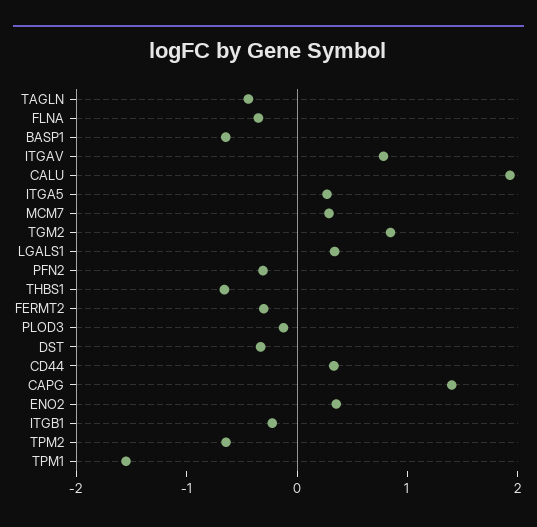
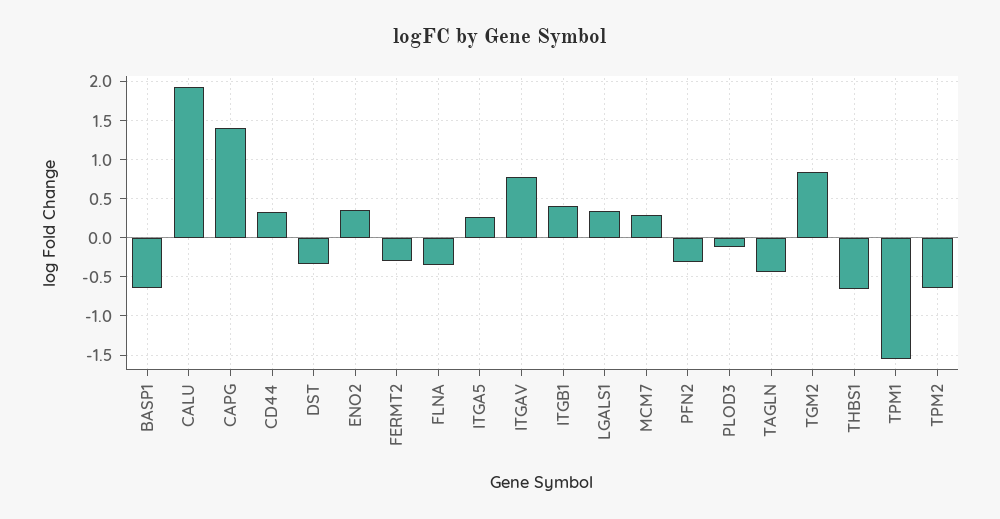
ITGB1: -0.2 -> 0.4

